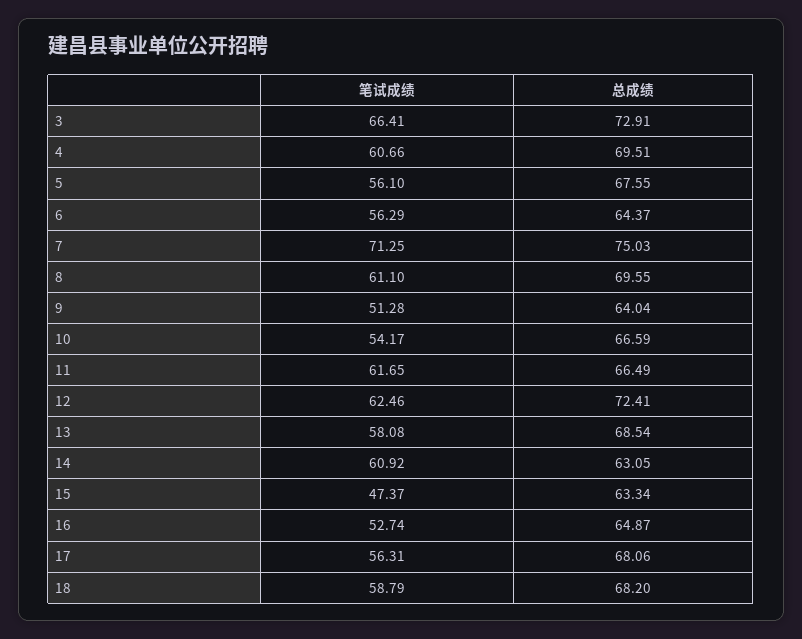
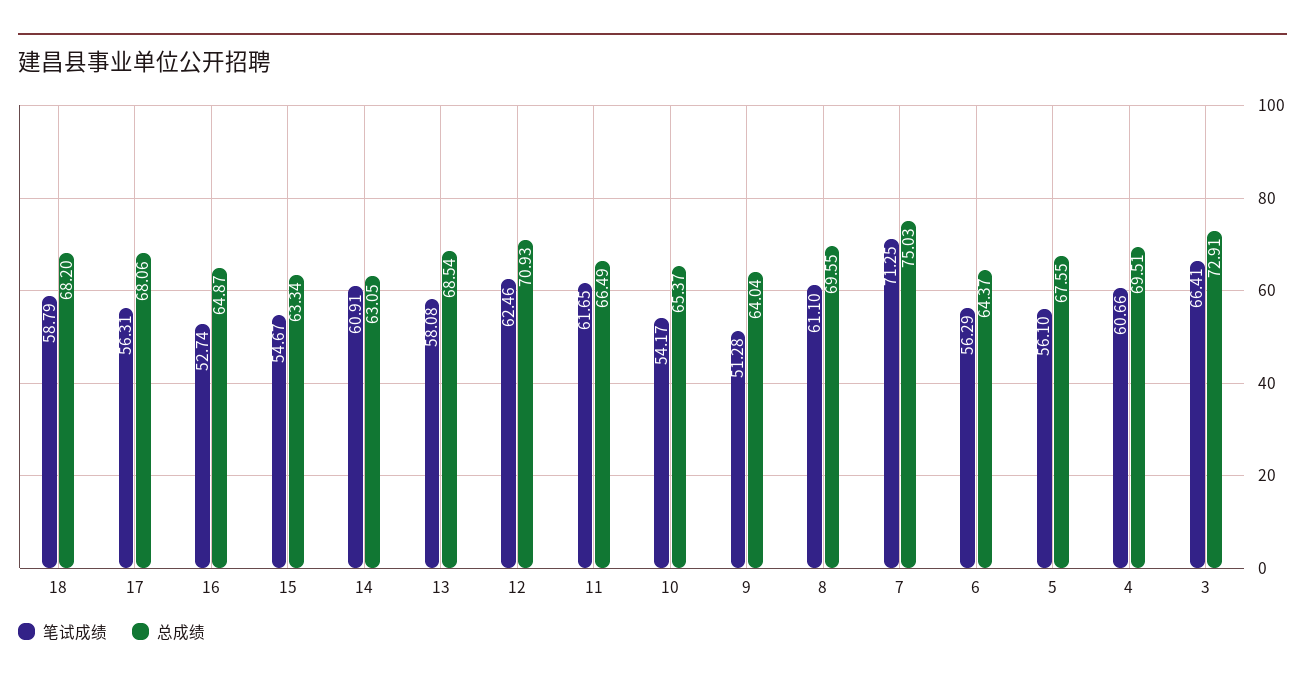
总成绩, 10: 66.59 -> 65.37
总成绩, 12: 72.41 -> 70.93
笔试成绩, 14: 60.92 -> 60.91
笔试成绩, 15: 47.37 -> 54.67

